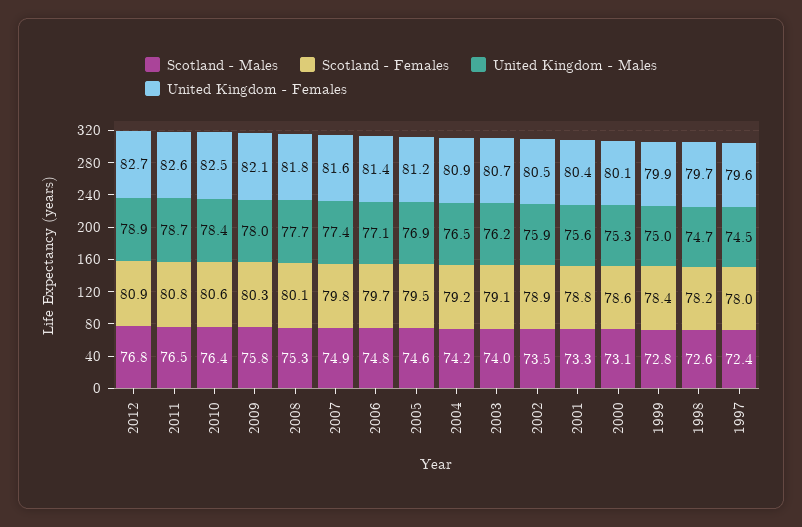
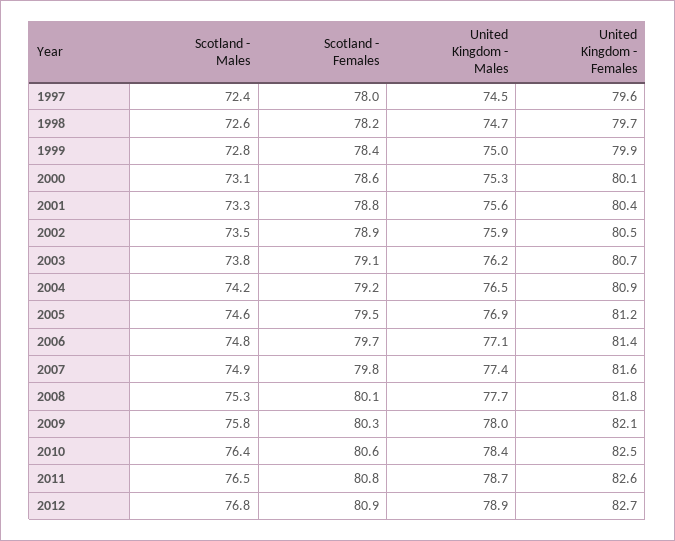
Scotland - Males, 2003: 74 -> 73.8

